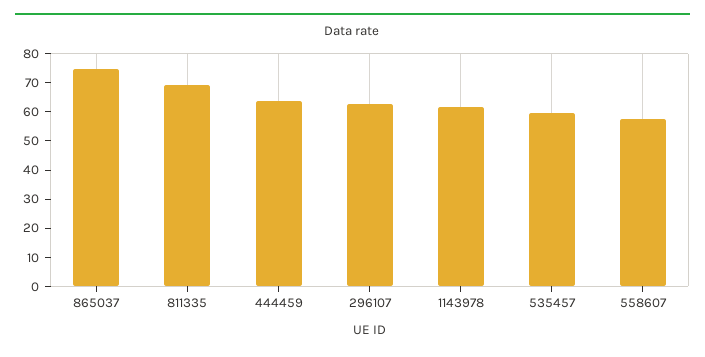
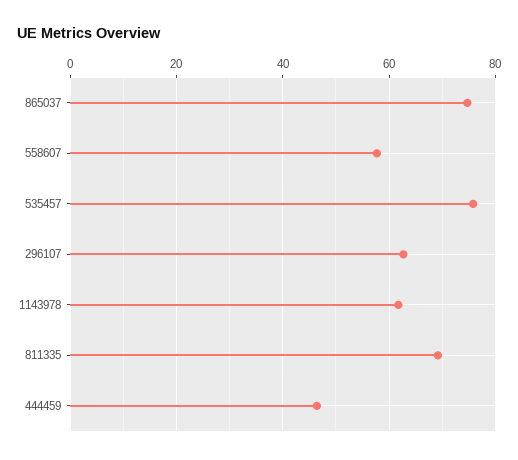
444459: 65 -> 46
535457: 60 -> 76

